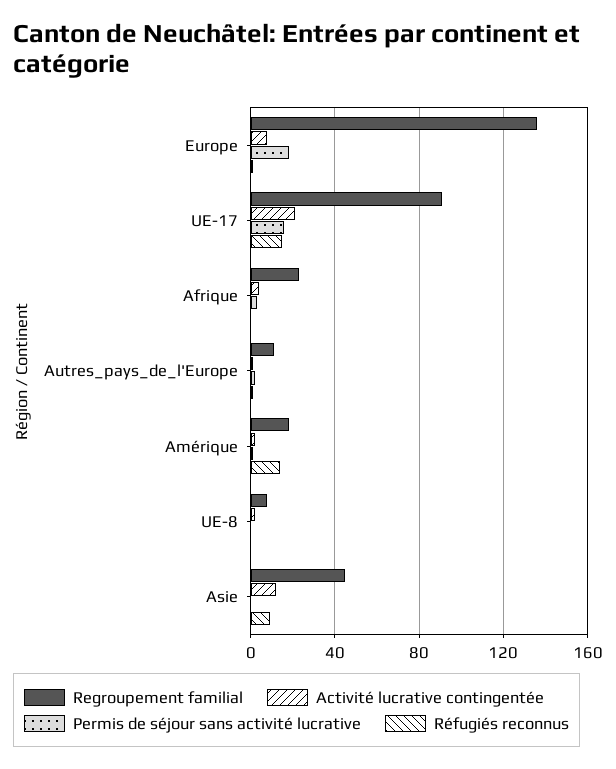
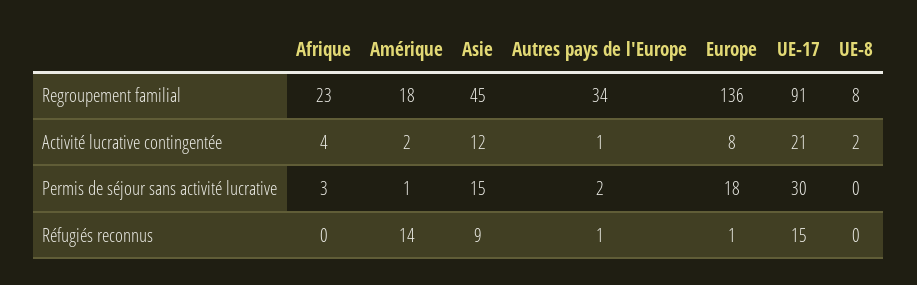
Permis de séjour sans activité lucrative, UE-17: 15 -> 30
Regroupement familial, Autres_pays_de_l'Europe: 10 -> 34
Permis de séjour sans activité lucrative, Asie: 0 -> 15

